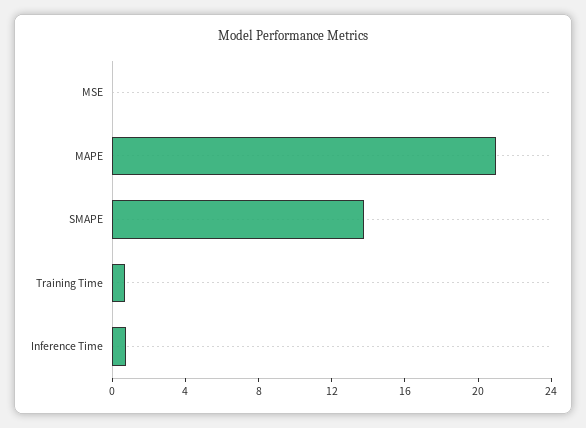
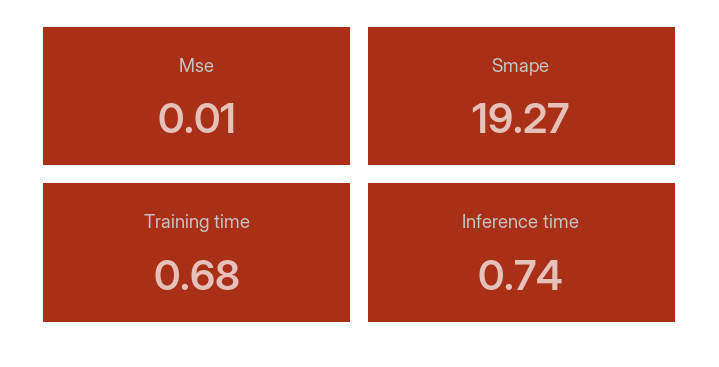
MAPE: 21 -> none
SMAPE: 14 -> 19.27

